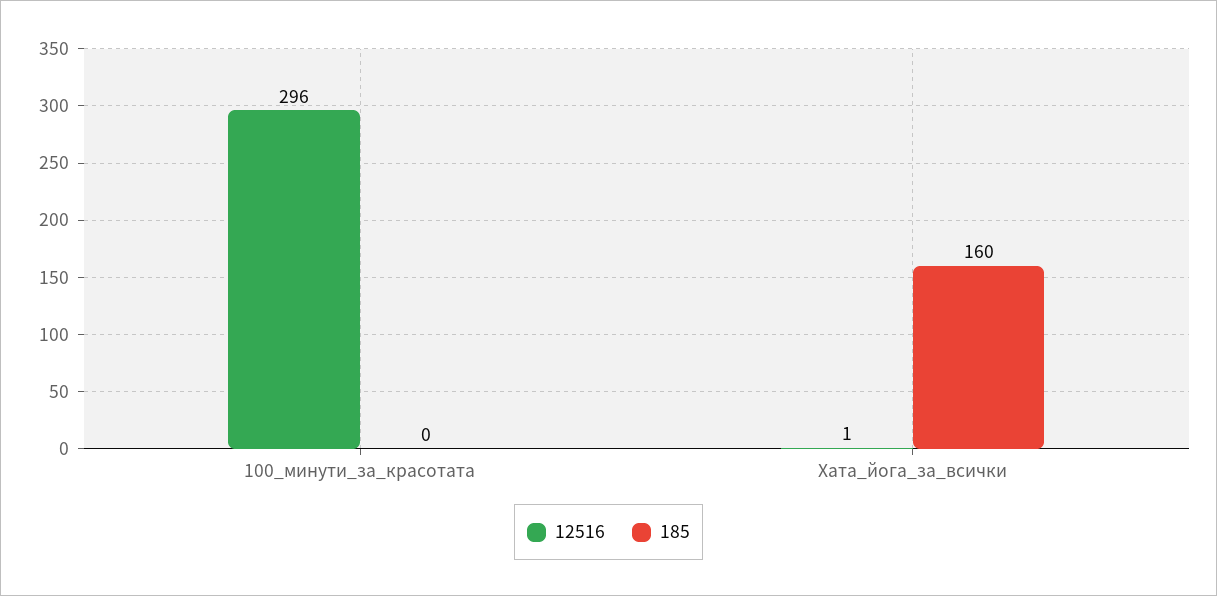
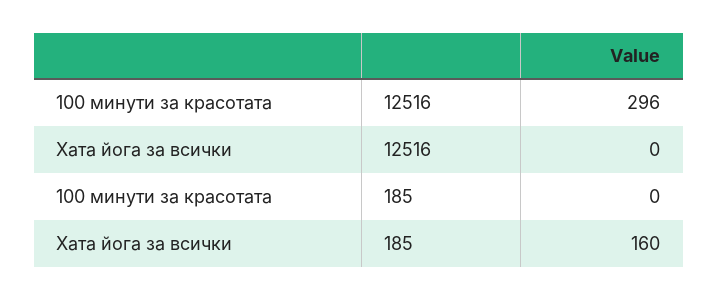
12516, Хата_йога_за_всички: 1 -> 0

